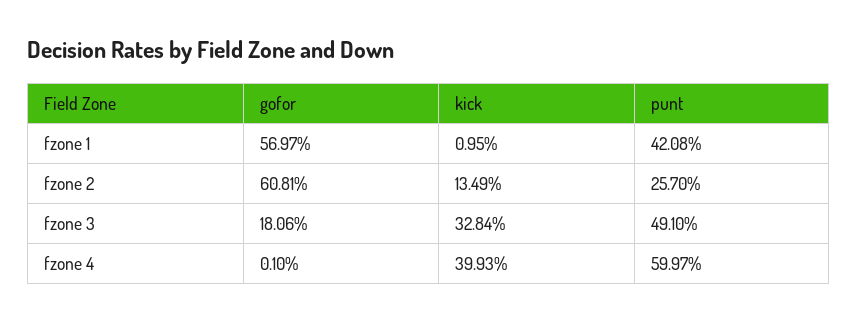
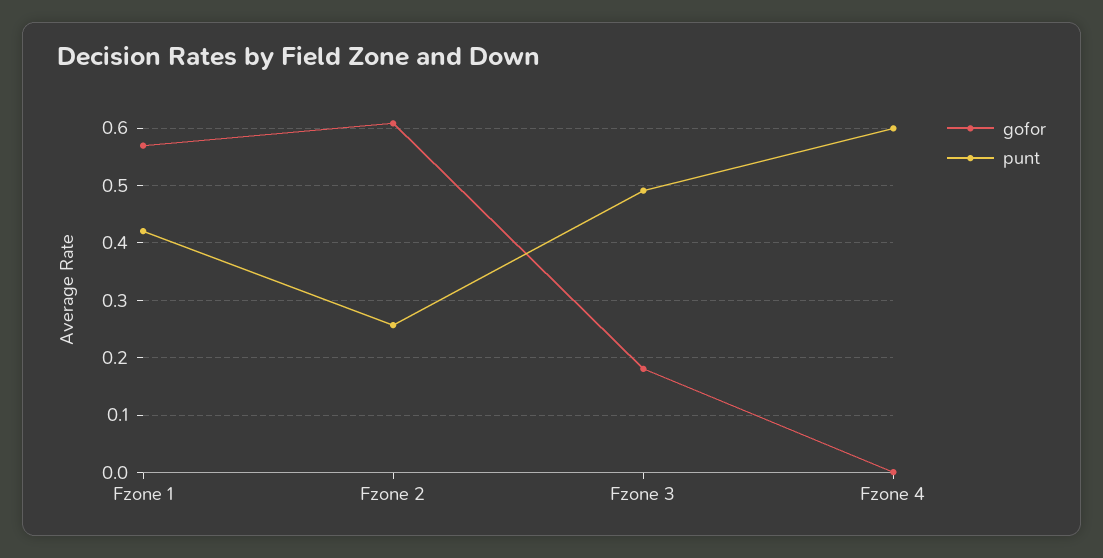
kick, fzone 1: 0.0095 -> none
kick, fzone 2: 0.1349 -> none
kick, fzone 3: 0.3284 -> none
kick, fzone 4: 0.3993 -> none

